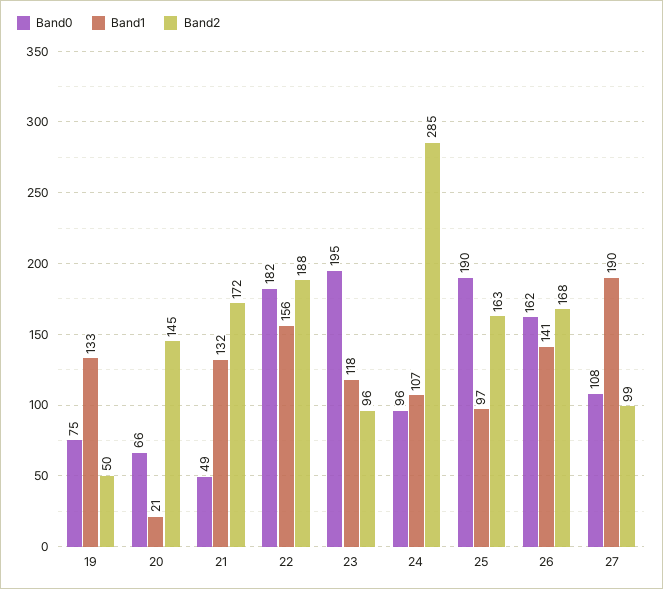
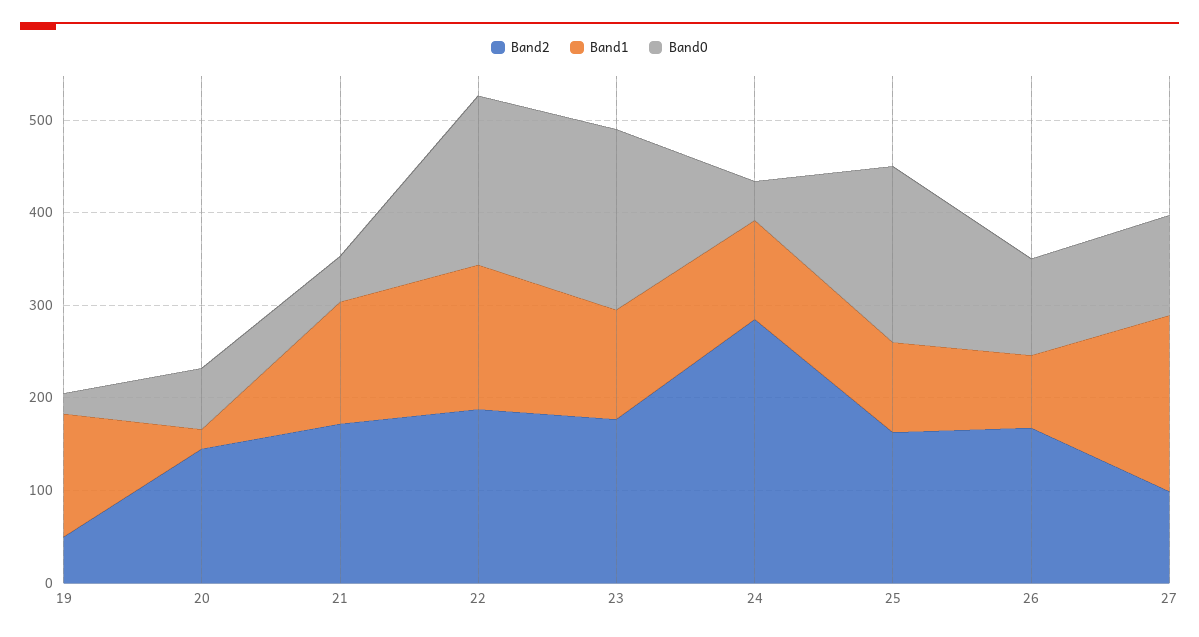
Band0, 19: 75 -> 20
Band2, 23: 96 -> 180
Band0, 24: 96 -> 40
Band0, 26: 162 -> 100
Band1, 26: 141 -> 80

